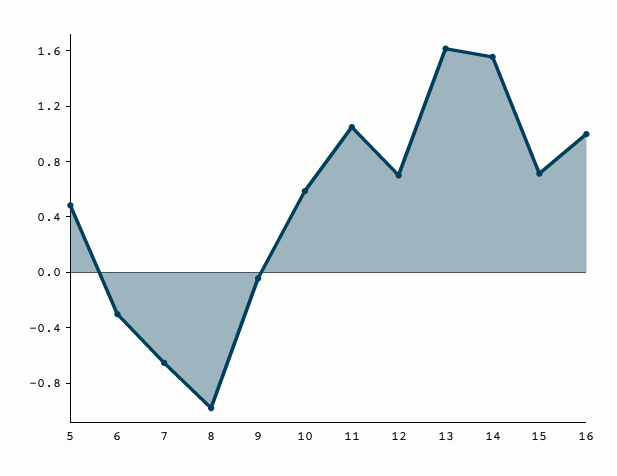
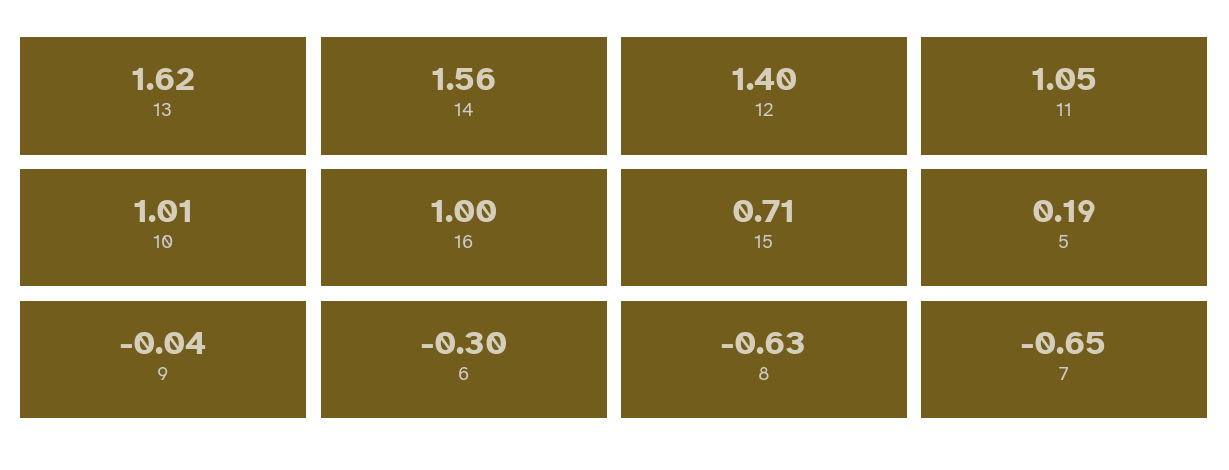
5: 0.5 -> 0.19
8: -1 -> -0.63
10: 0.6 -> 1.01
12: 0.7 -> 1.4

